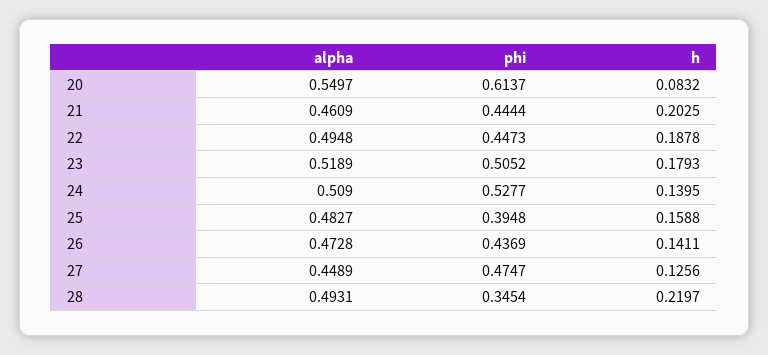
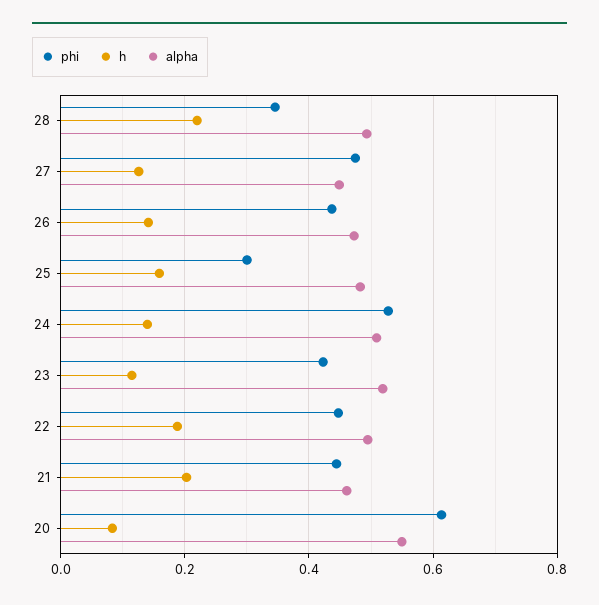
phi, 23: 0.5052 -> 0.42
h, 23: 0.1793 -> 0.12
phi, 25: 0.3948 -> 0.3

